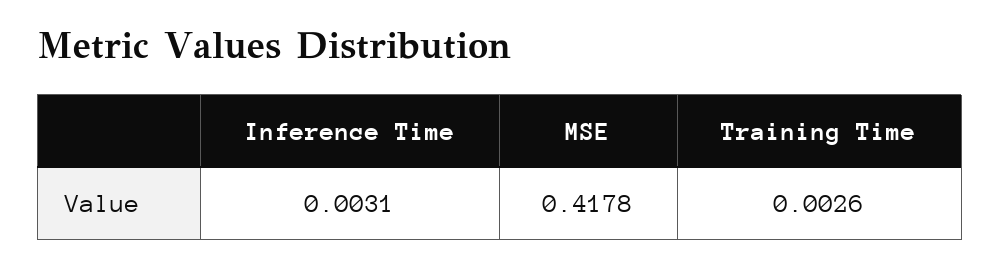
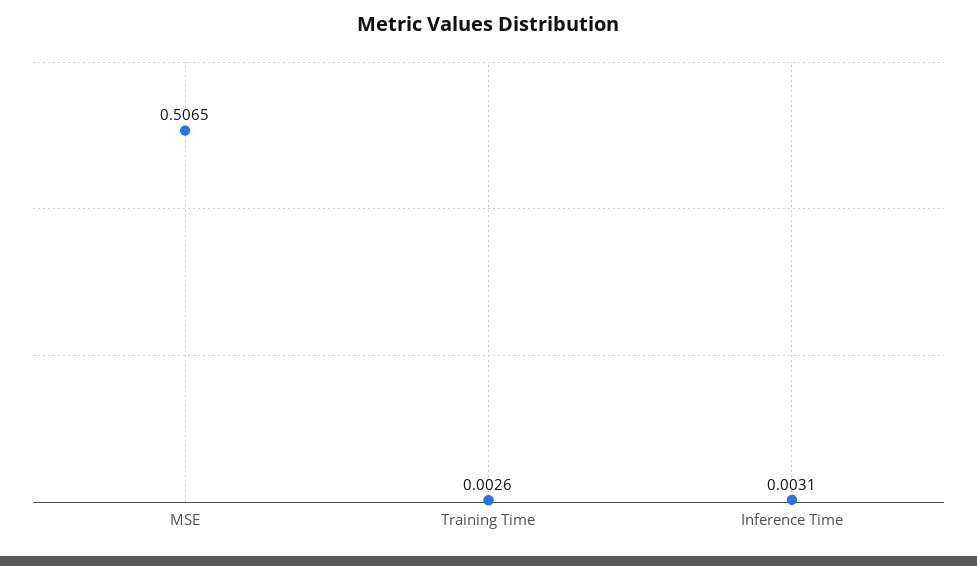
MSE: 0.4178 -> 0.5065

